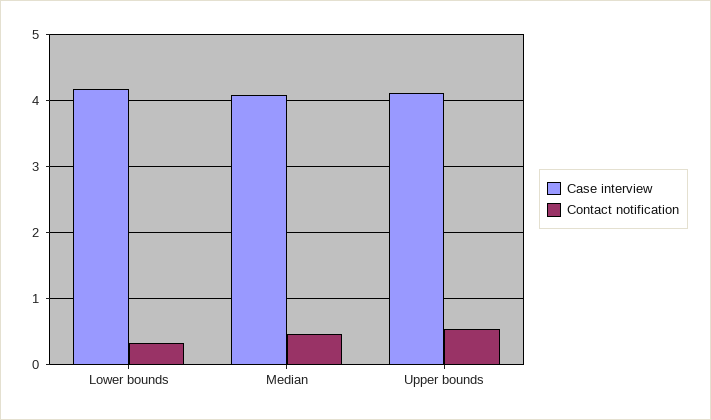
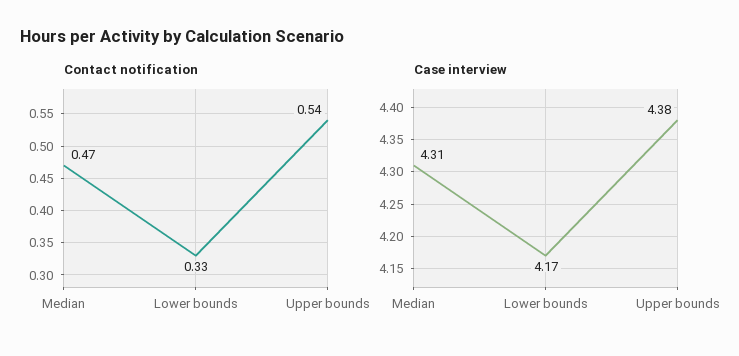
Case interview, Median: 4.1 -> 4.31
Case interview, Upper bounds: 4.1 -> 4.38

